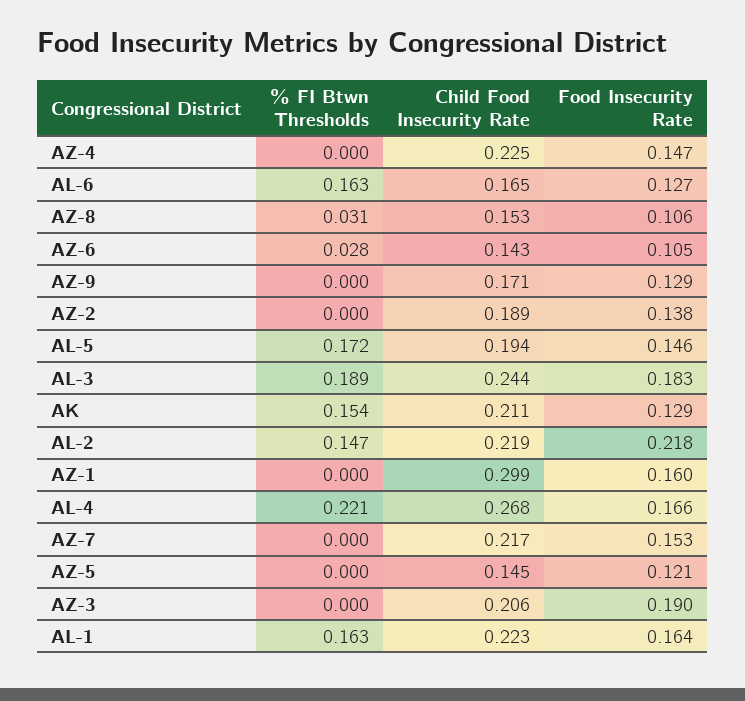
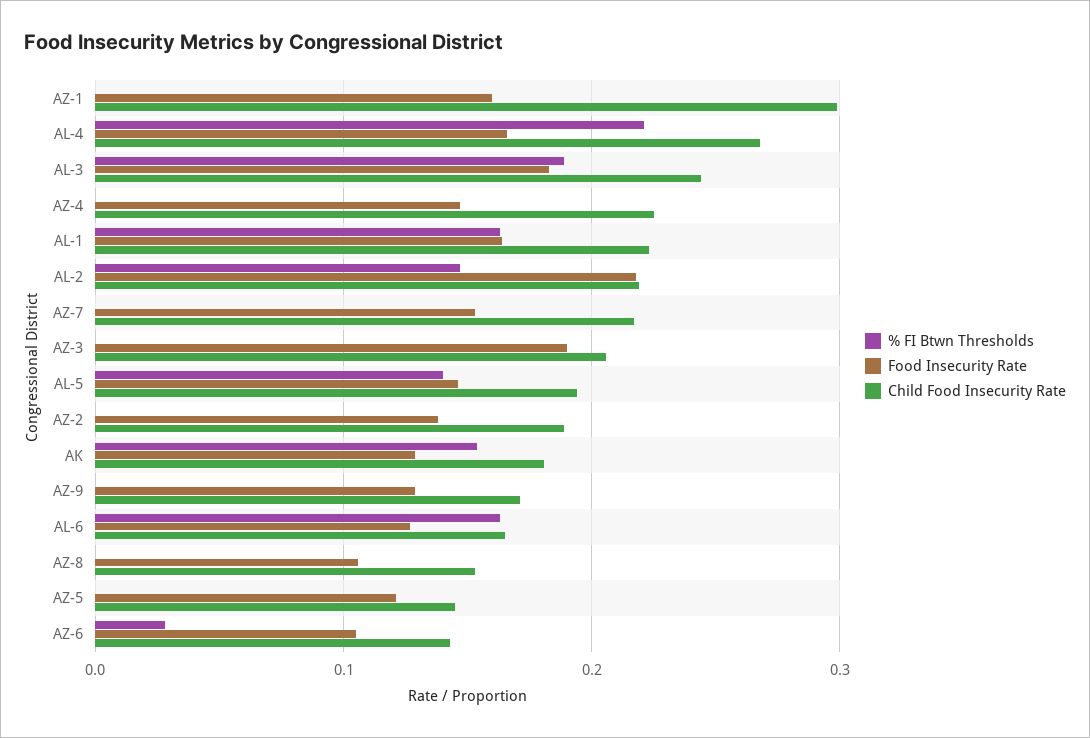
% FI Btwn Thresholds, AZ-8: 0.031 -> 0
% FI Btwn Thresholds, AL-5: 0.172 -> 0.14
Child Food Insecurity Rate, AK: 0.211 -> 0.18

